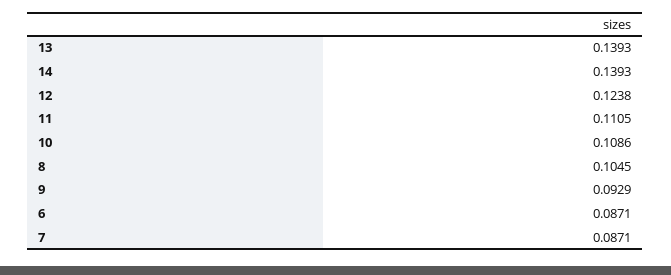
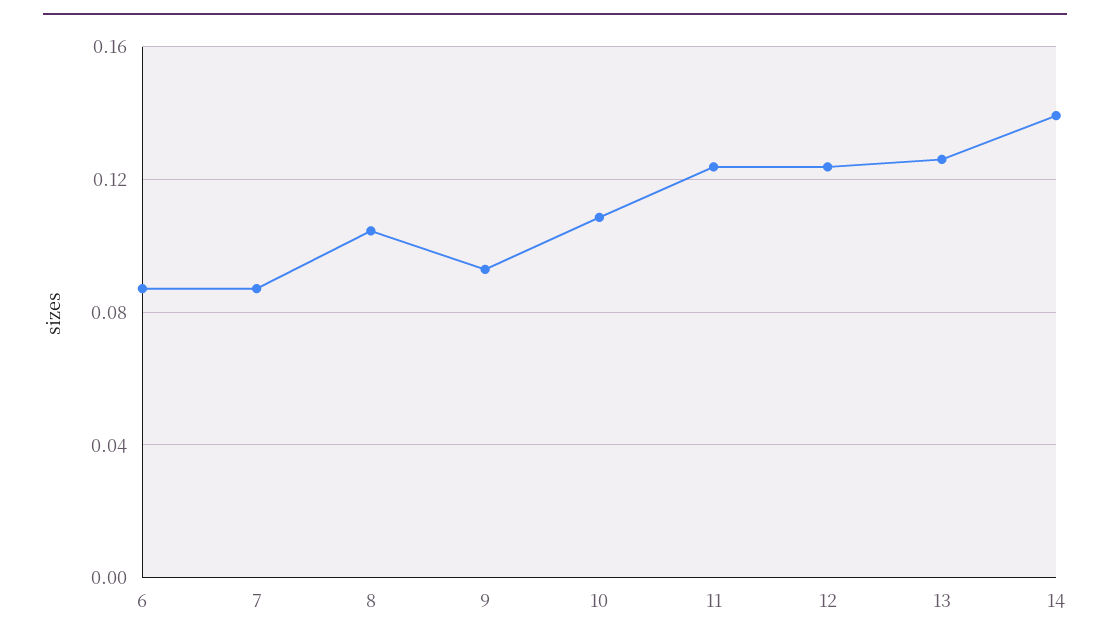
13: 0.1393 -> 0.125
11: 0.1105 -> 0.125

